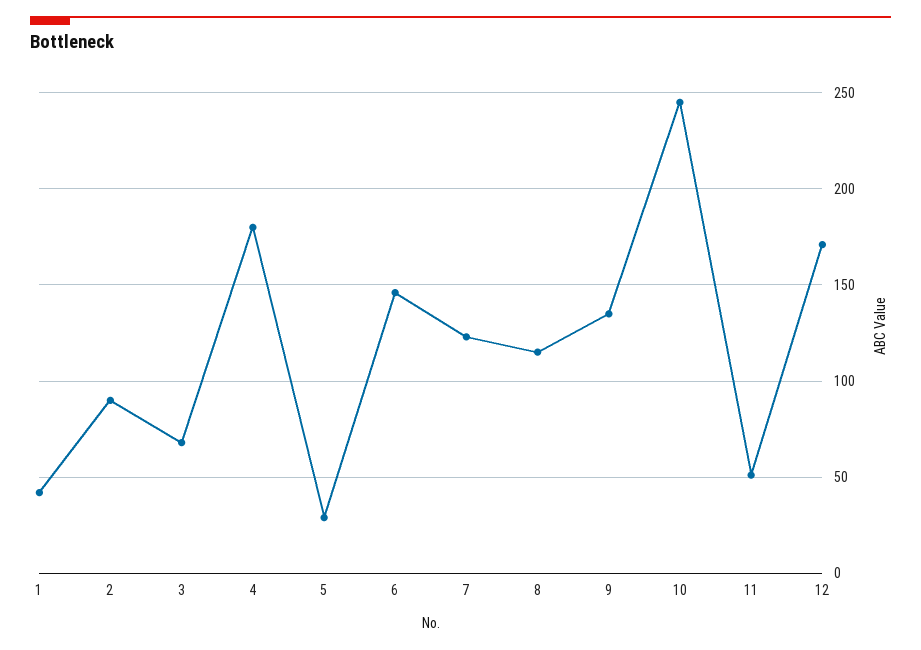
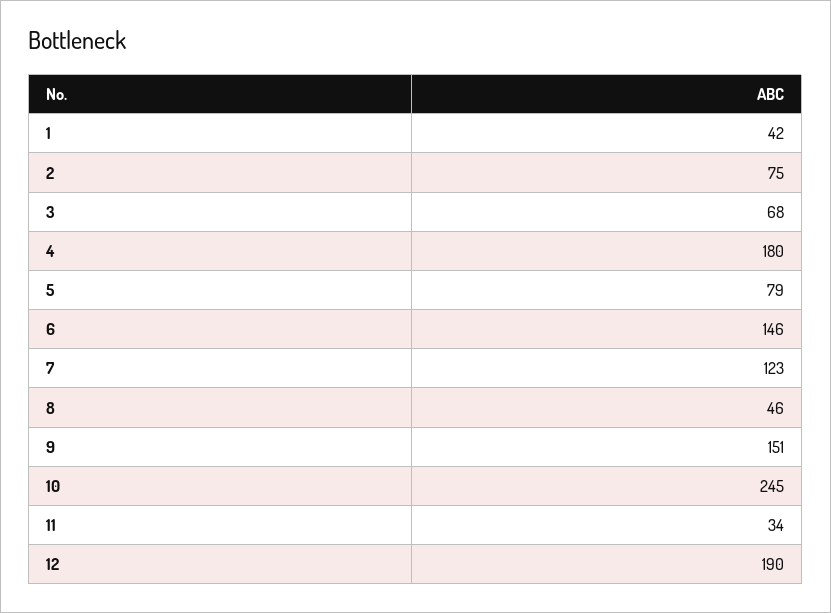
2: 90 -> 75
5: 30 -> 79
8: 115 -> 46
9: 135 -> 151
11: 50 -> 34
12: 170 -> 190

